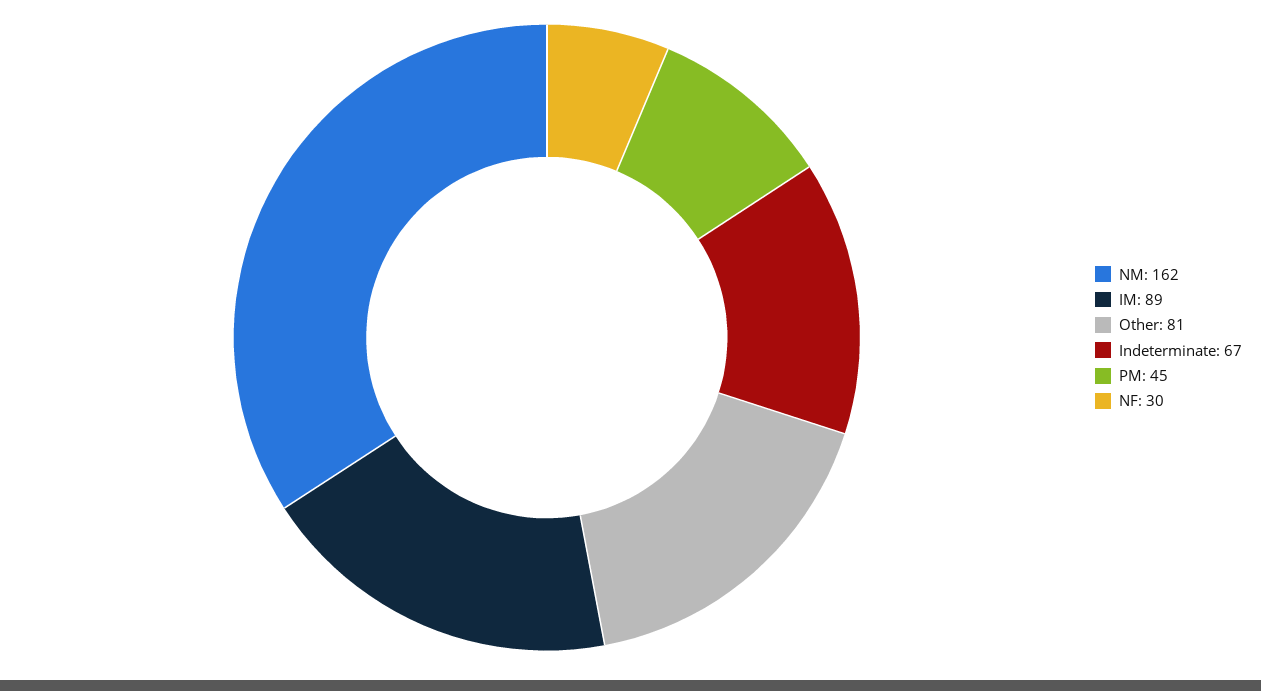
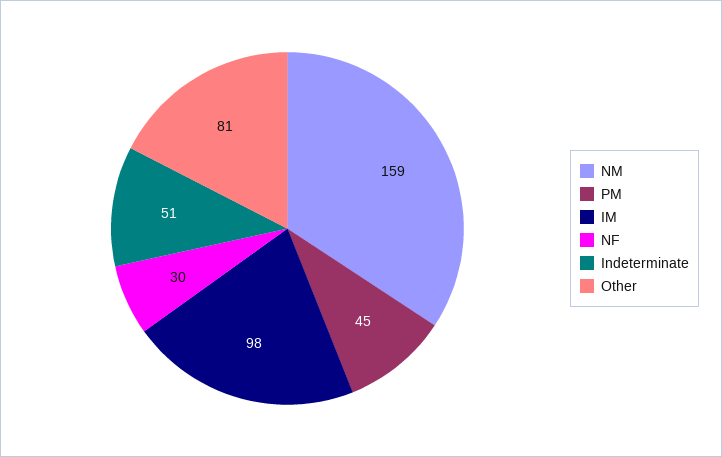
NM: 162 -> 159
IM: 89 -> 98
Indeterminate: 67 -> 51

